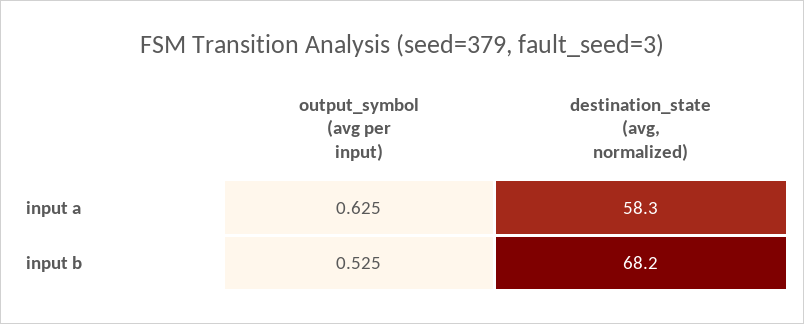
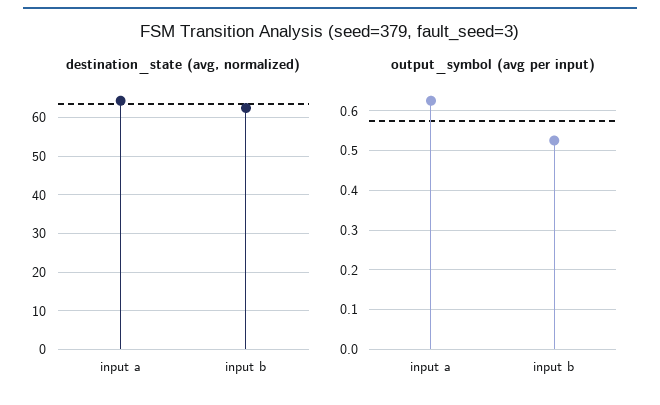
destination_state (avg, normalized), input a: 58.3 -> 64
destination_state (avg, normalized), input b: 68.2 -> 62

